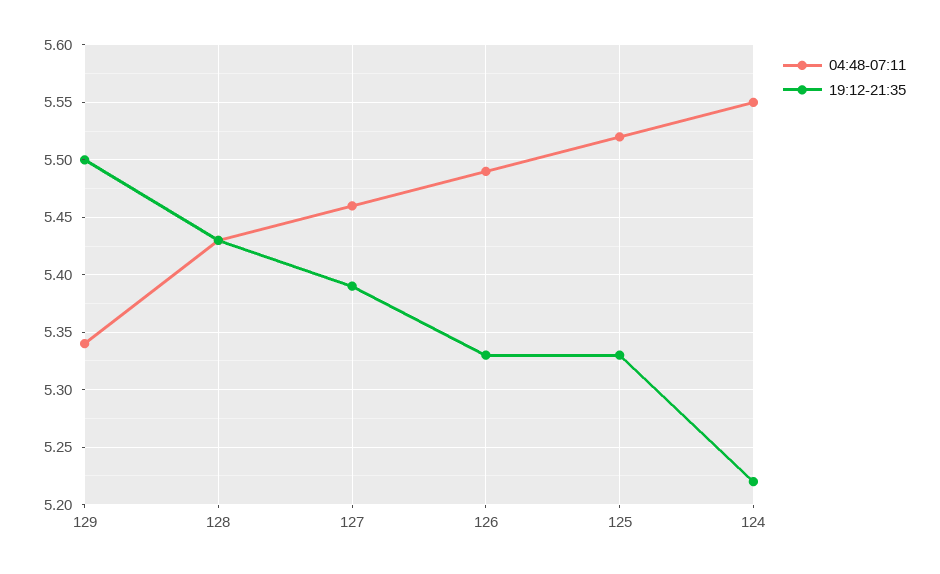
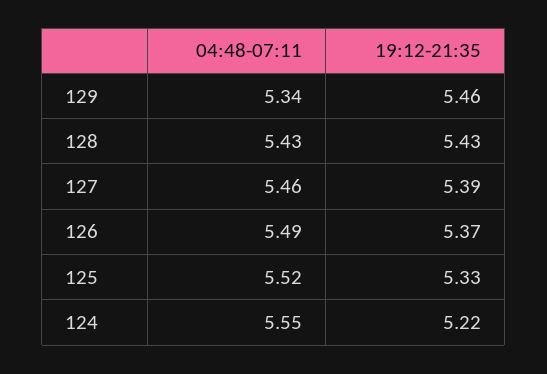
19:12-21:35, 129: 5.5 -> 5.46
19:12-21:35, 126: 5.33 -> 5.37

